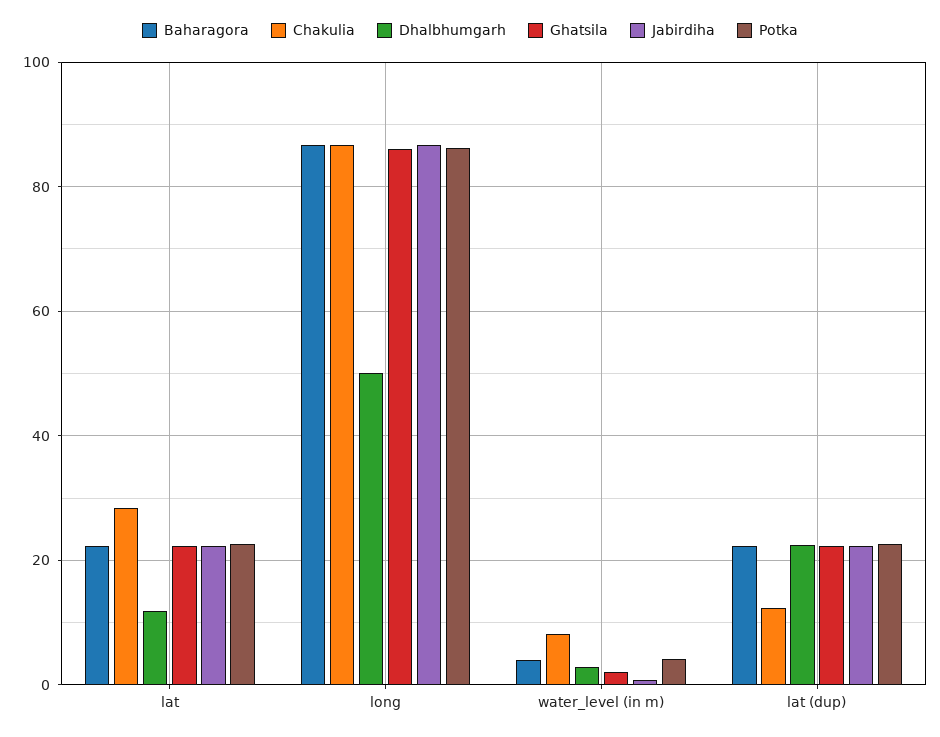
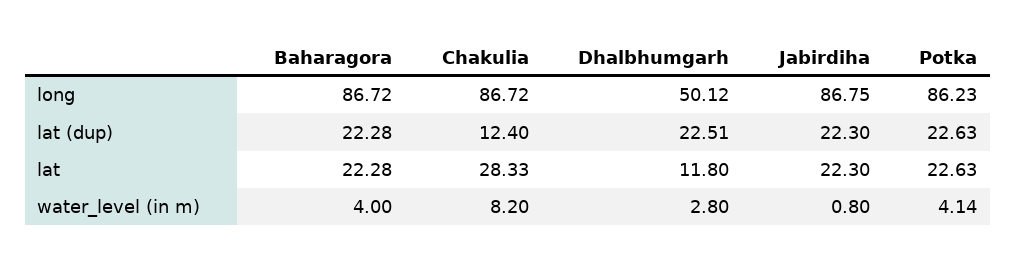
Ghatsila, lat: 22 -> none
Ghatsila, long: 86 -> none
Ghatsila, water_level (in m): 2 -> none
Ghatsila, lat (dup): 22 -> none

